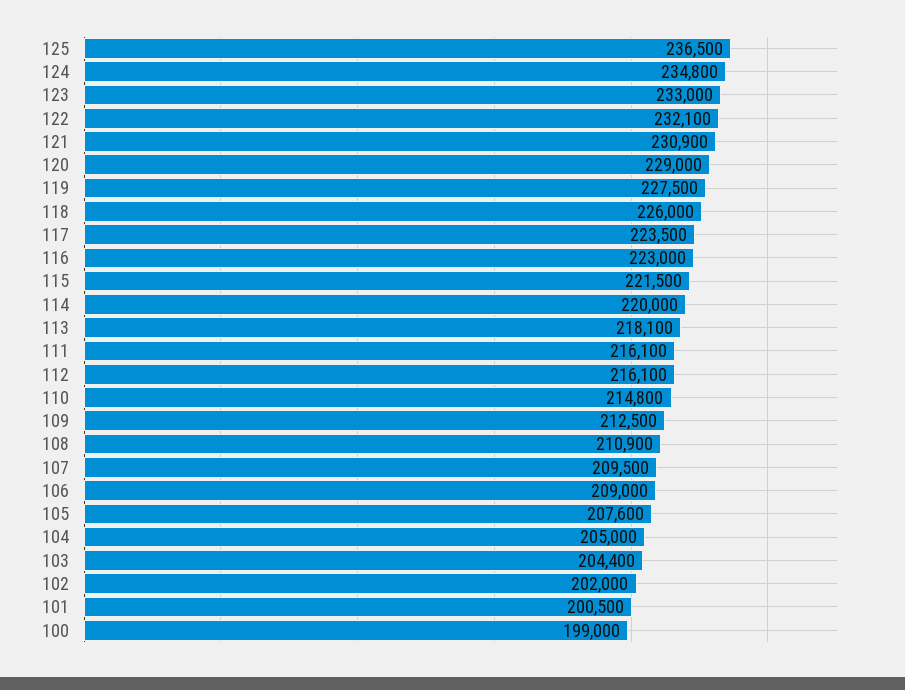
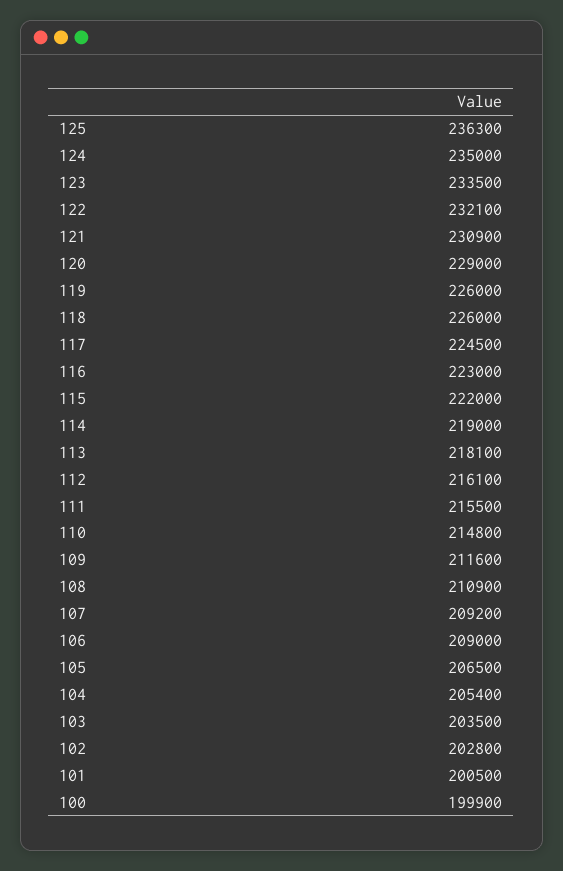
125: 236500 -> 236300
124: 234800 -> 235000
123: 233000 -> 233500
119: 227500 -> 226000
117: 223500 -> 224500
115: 221500 -> 222000
114: 220000 -> 219000
111: 216100 -> 215500
109: 212500 -> 211600
107: 209500 -> 209200
105: 207600 -> 206500
104: 205000 -> 205400
103: 204400 -> 203500
102: 202000 -> 202800
100: 199000 -> 199900

